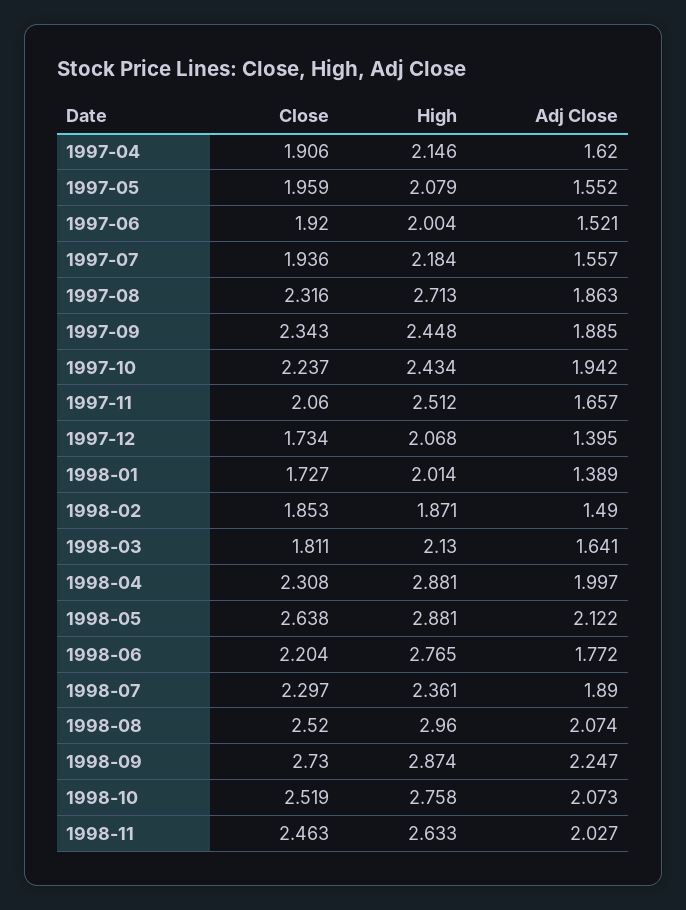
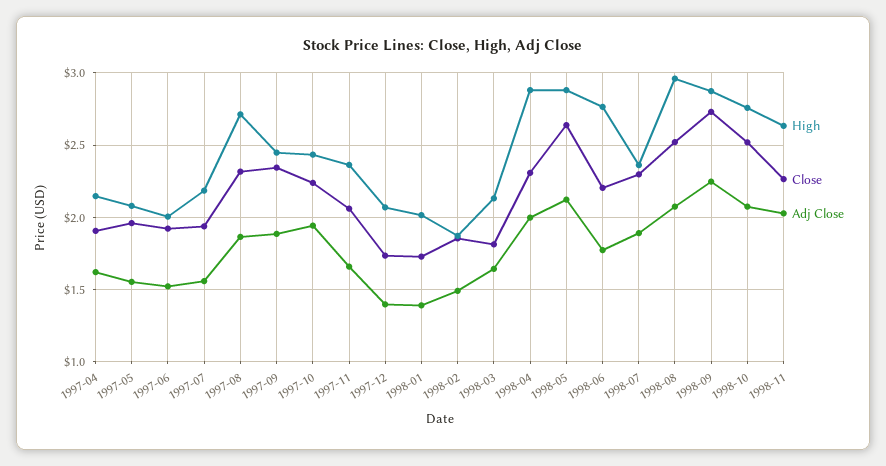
High, 1997-11: 2.512 -> 2.35
Close, 1998-11: 2.463 -> 2.25

